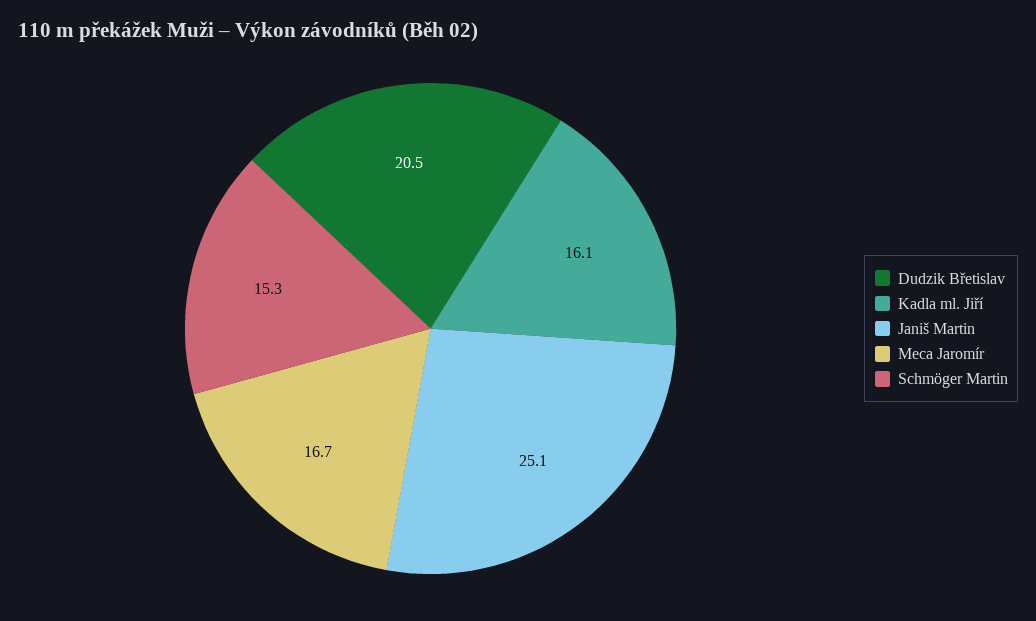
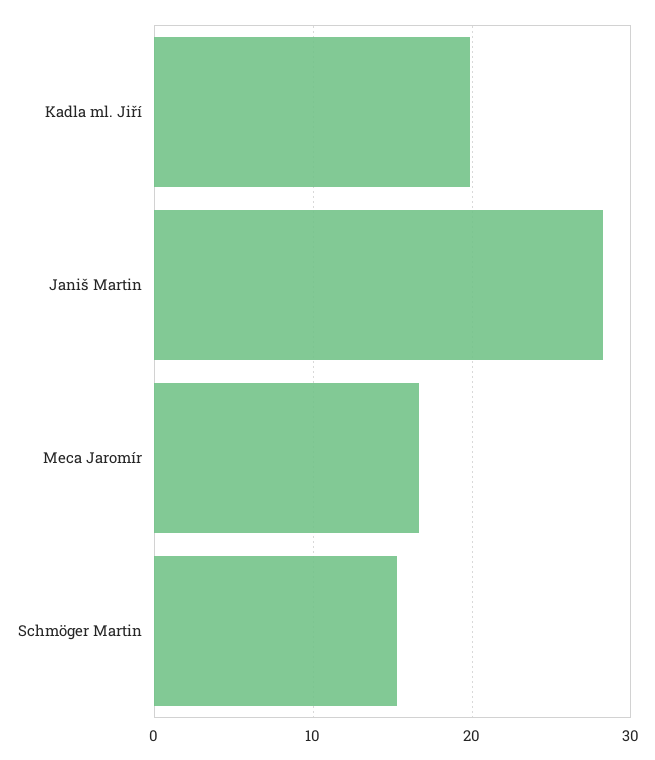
Dudzik Břetislav: 20.5 -> none
Kadla ml. Jiří: 16.1 -> 20
Janiš Martin: 25.1 -> 28

